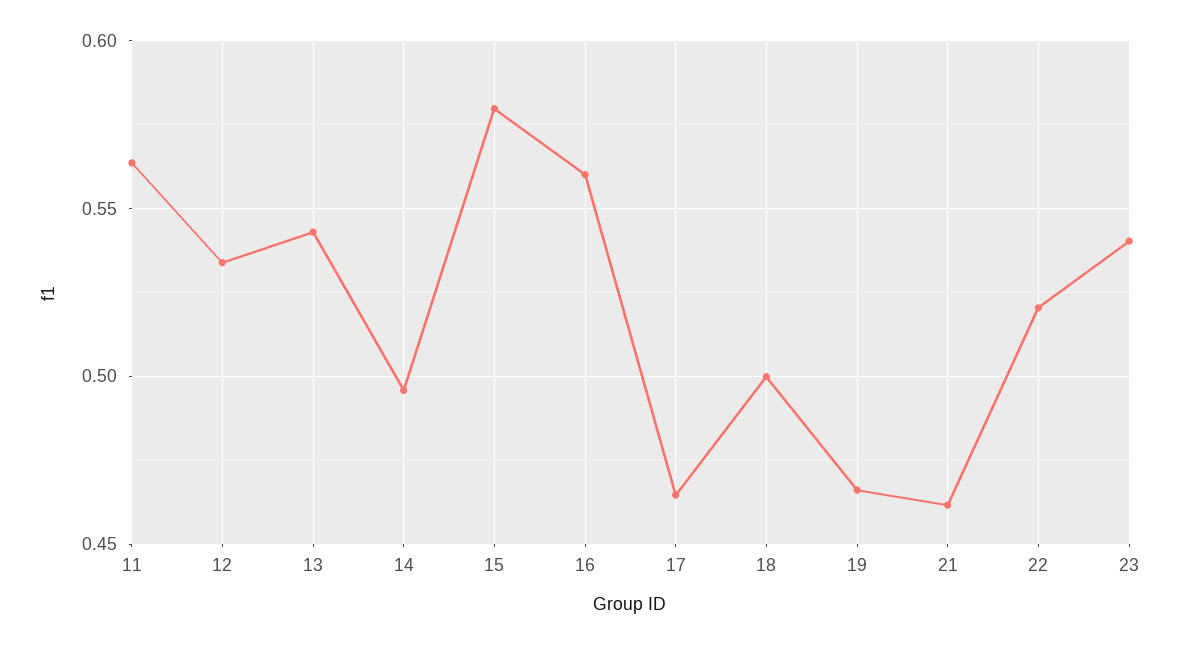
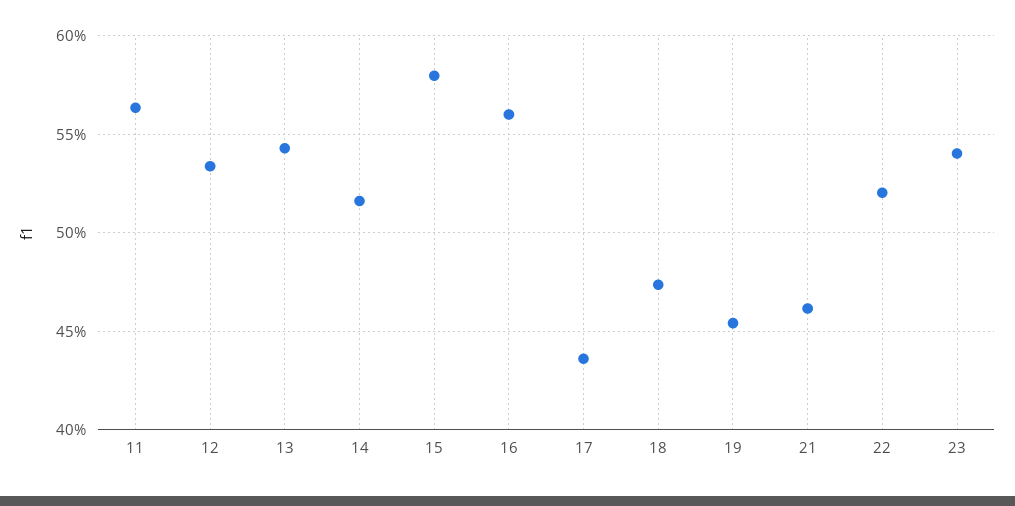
14: 0.495 -> 0.515
17: 0.465 -> 0.435
18: 0.5 -> 0.475
19: 0.465 -> 0.455

